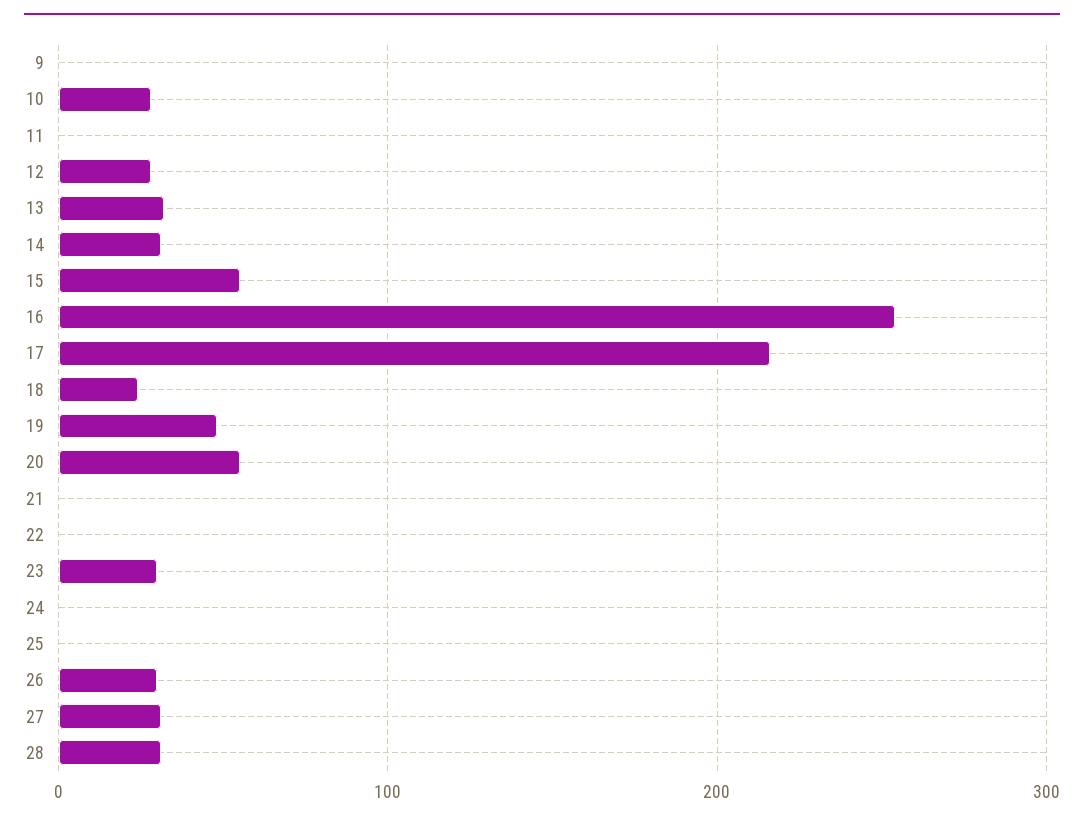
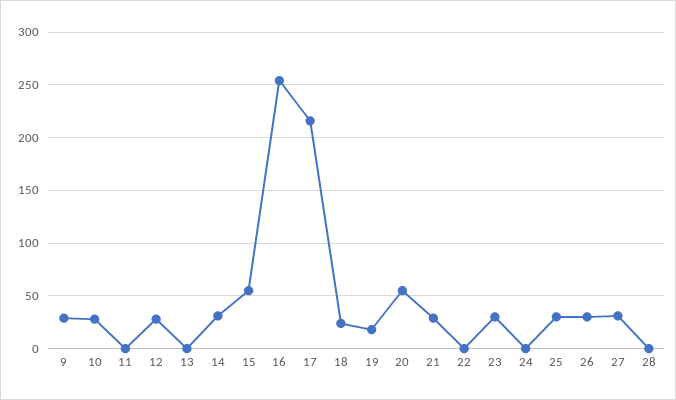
9: 0 -> 30
13: 30 -> 0
19: 50 -> 20
21: 0 -> 30
25: 0 -> 30
28: 30 -> 0

